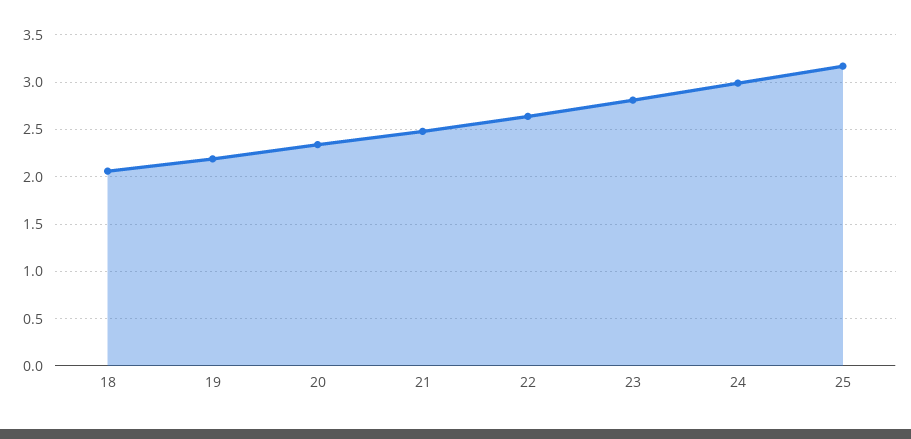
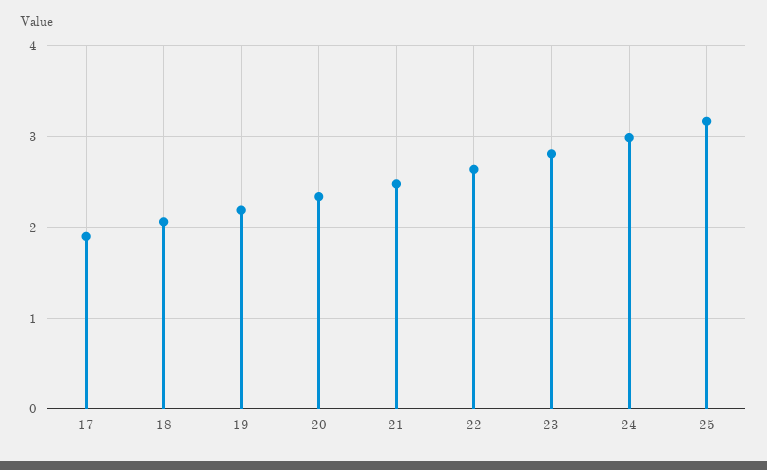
17: none -> 1.9

